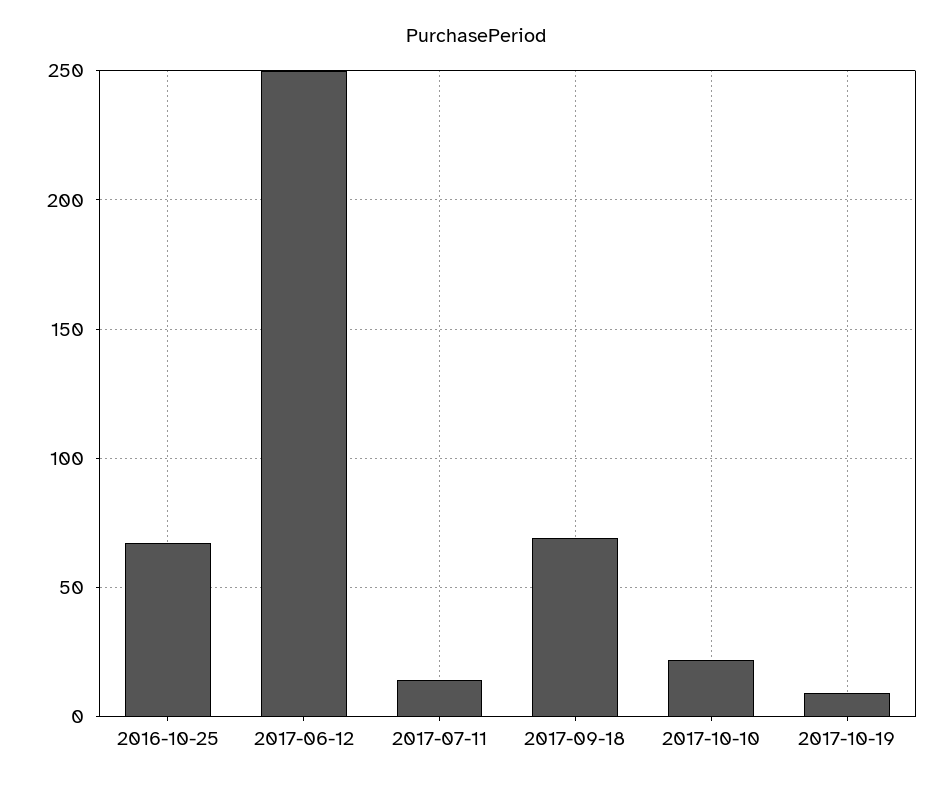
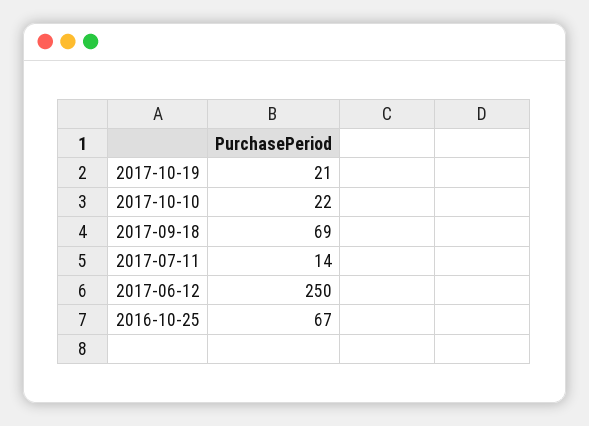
2017-10-19: 10 -> 21

